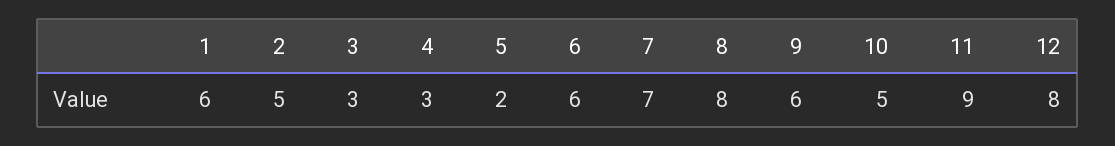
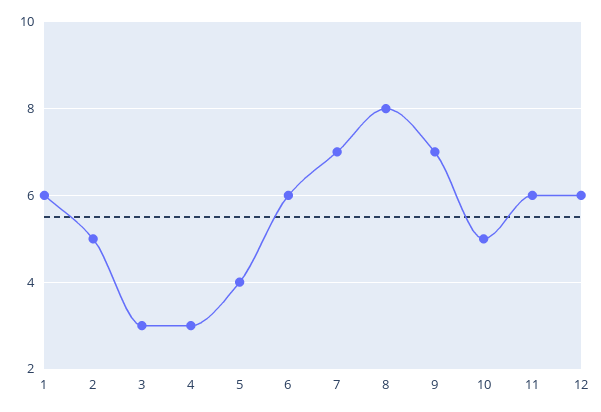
5: 2 -> 4
9: 6 -> 7
11: 9 -> 6
12: 8 -> 6

